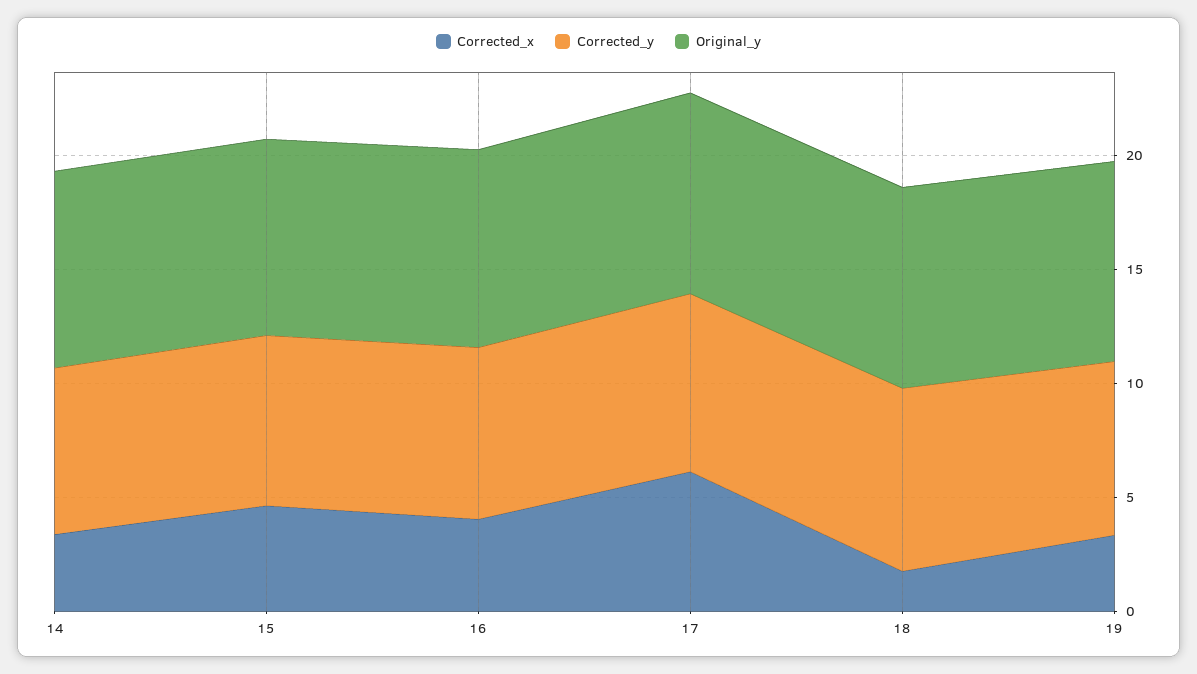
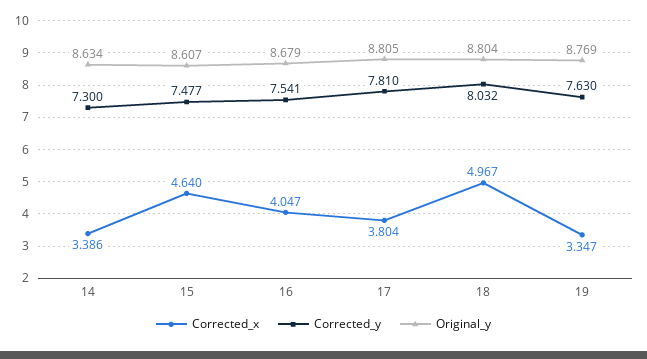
Corrected_x, 17: 6 -> 3.804
Corrected_x, 18: 2 -> 4.967

